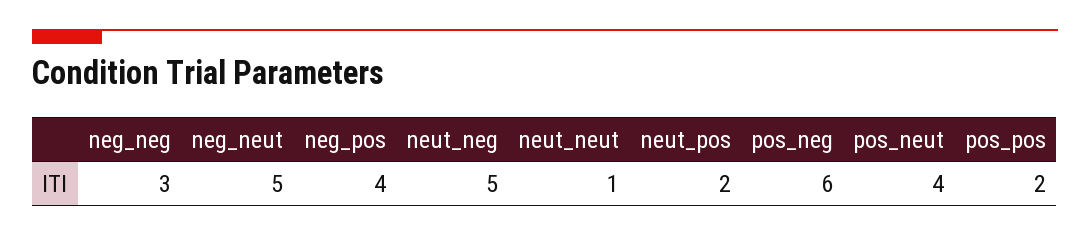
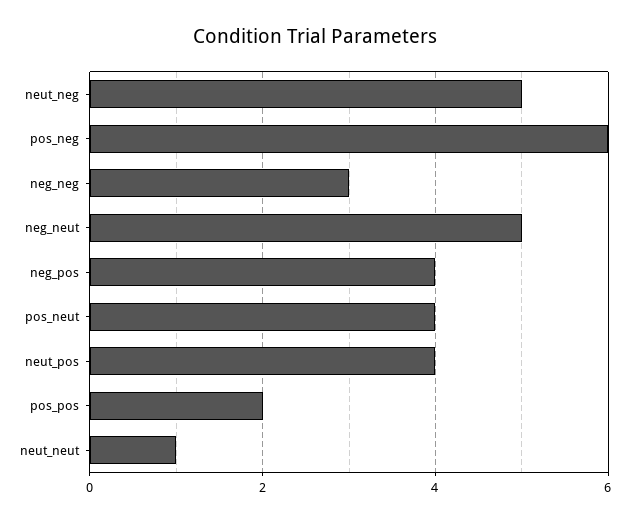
neut_pos: 2 -> 4

